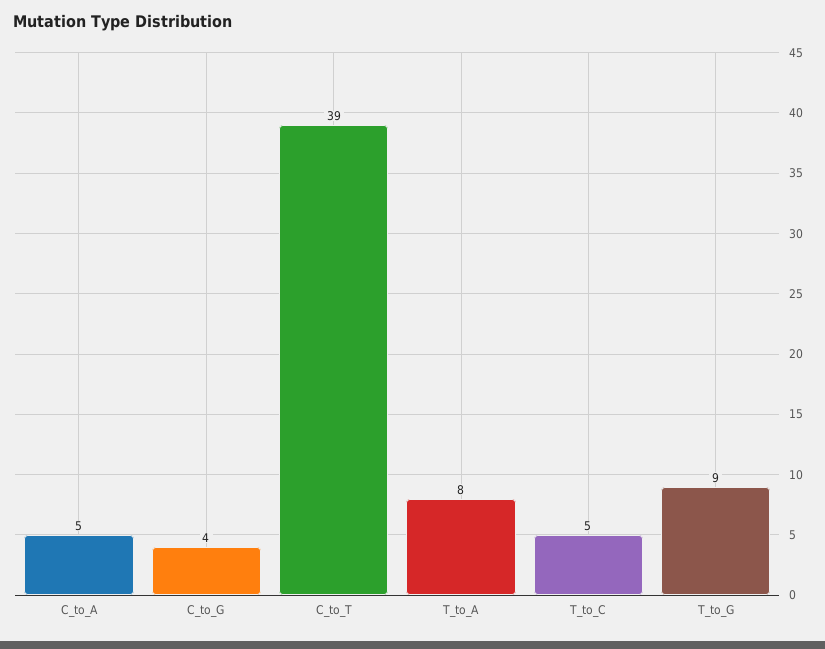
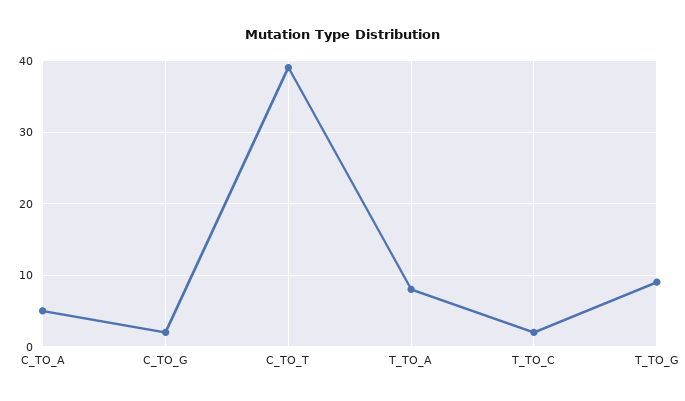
C_to_G: 4 -> 2
T_to_C: 5 -> 2

